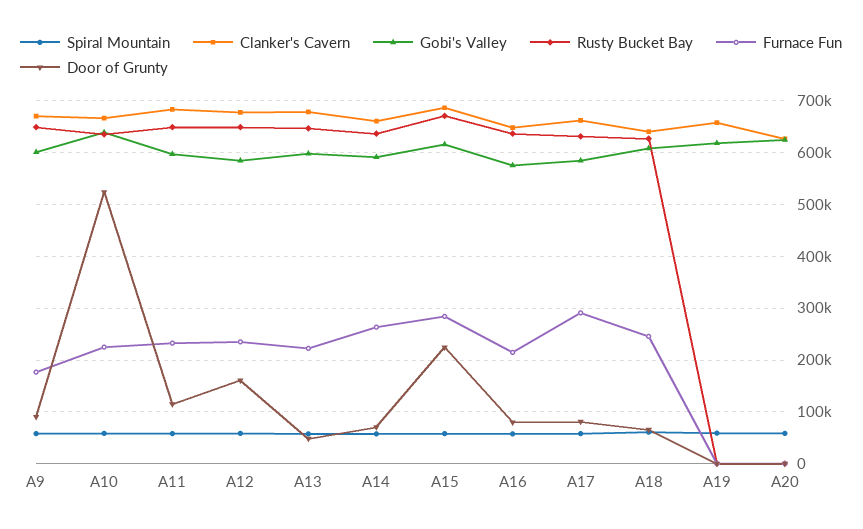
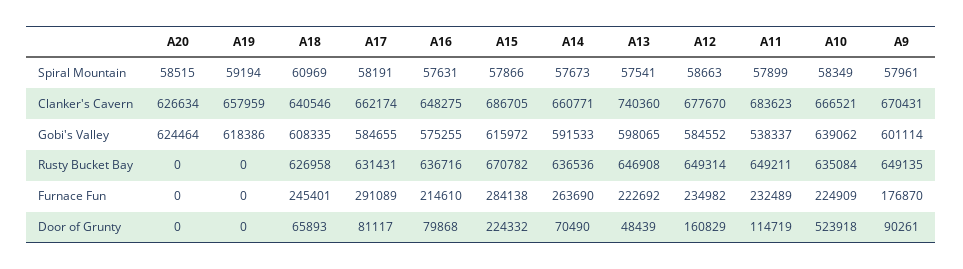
Gobi's Valley, A11: 600000 -> 538337
Clanker's Cavern, A13: 680000 -> 740360

